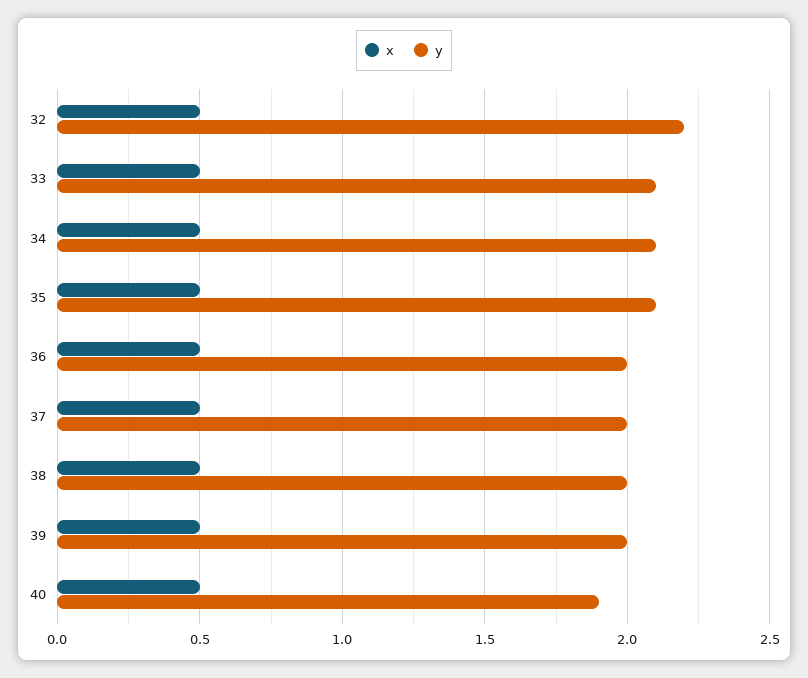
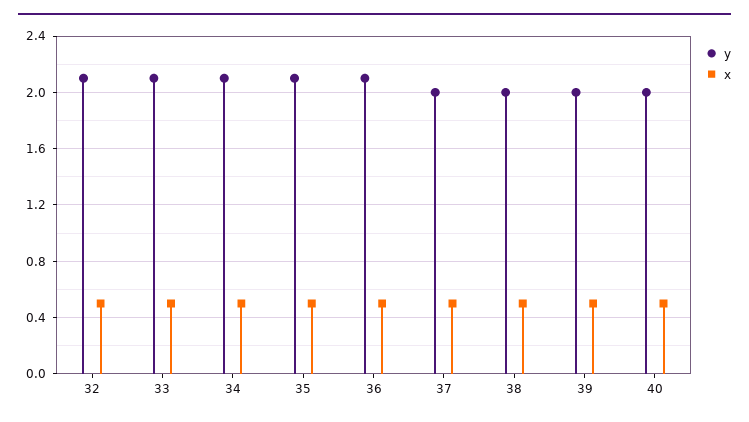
y, 32: 2.2 -> 2.1
y, 36: 2 -> 2.1
y, 40: 1.9 -> 2

